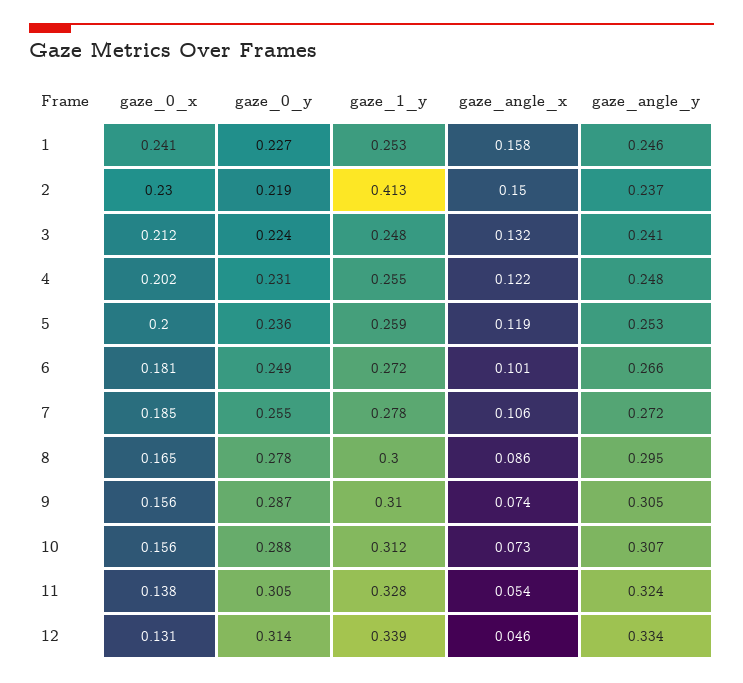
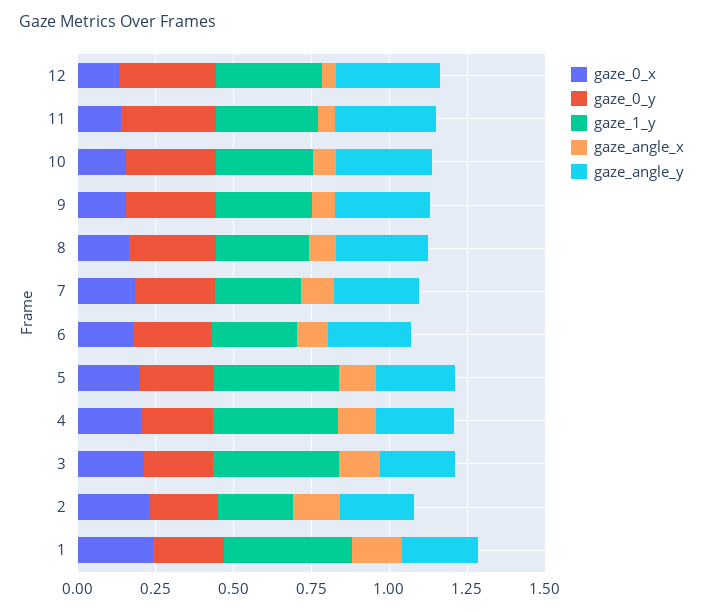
gaze_1_y, 1: 0.253 -> 0.4
gaze_1_y, 2: 0.413 -> 0.25
gaze_1_y, 3: 0.248 -> 0.4
gaze_1_y, 4: 0.255 -> 0.4
gaze_1_y, 5: 0.259 -> 0.4

